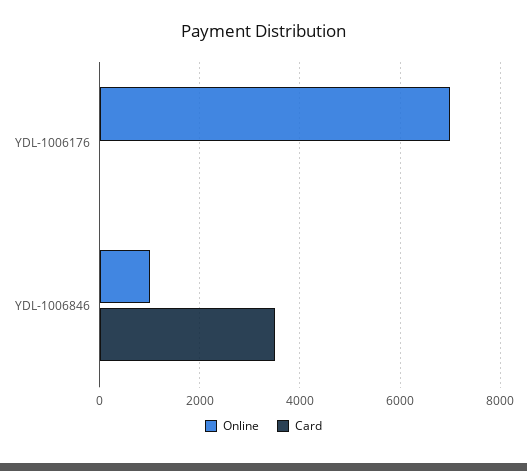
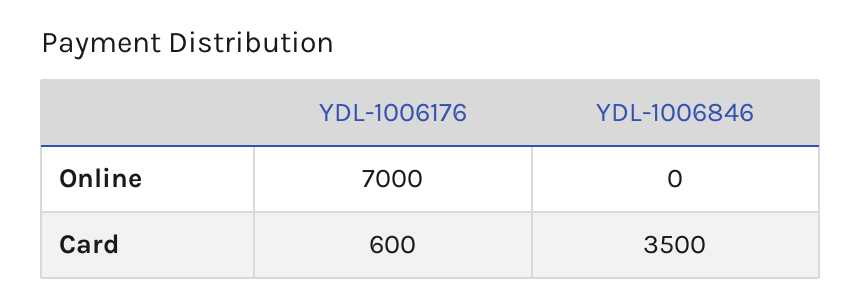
Card, YDL-1006176: 0 -> 600
Online, YDL-1006846: 1000 -> 0

